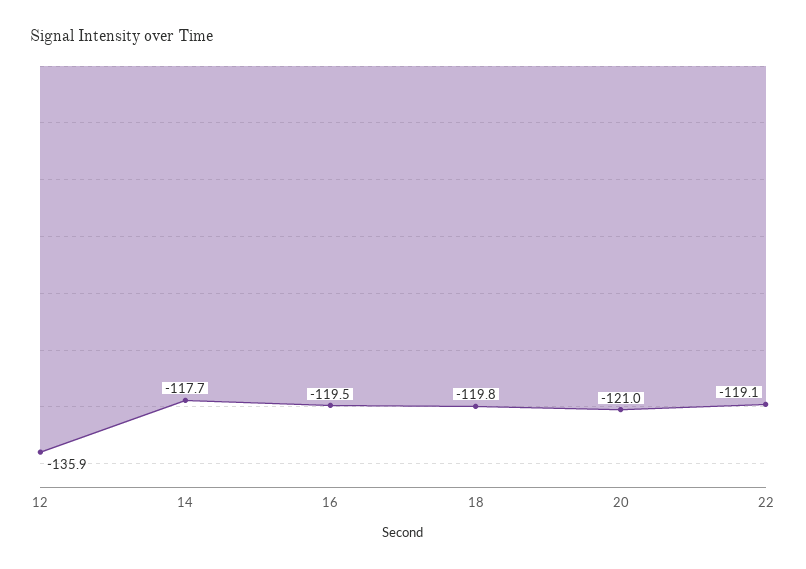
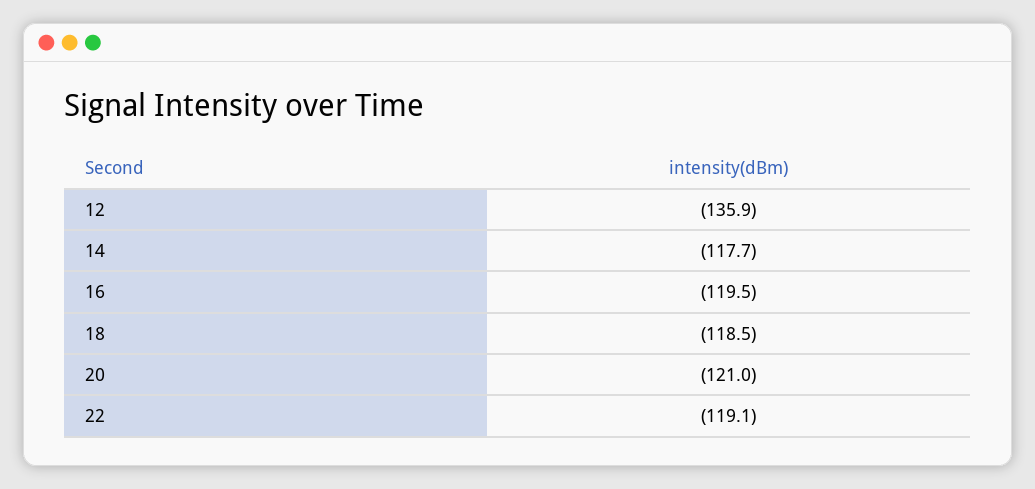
18: -119.8 -> -118.5

